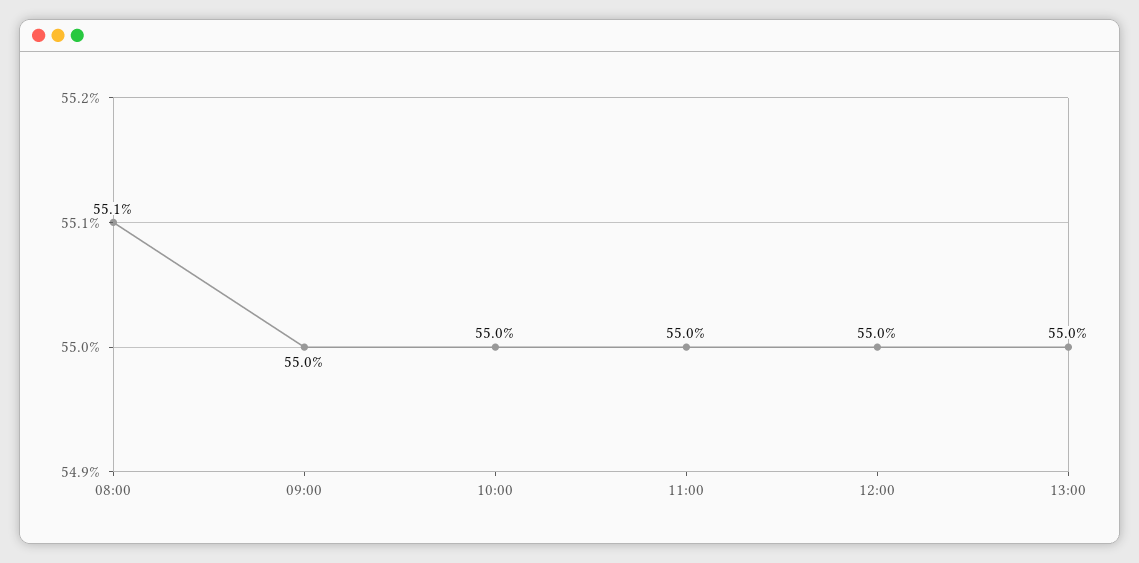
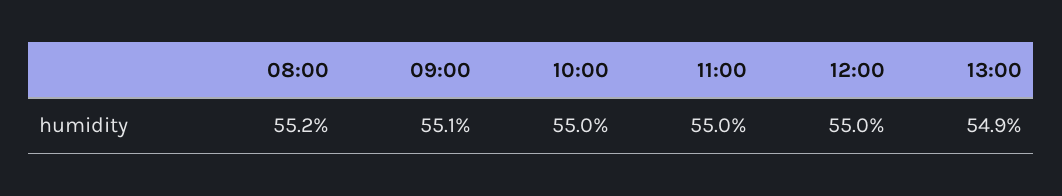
08:00: 55.1 -> 55.2
09:00: 55 -> 55.1
13:00: 55 -> 54.9

